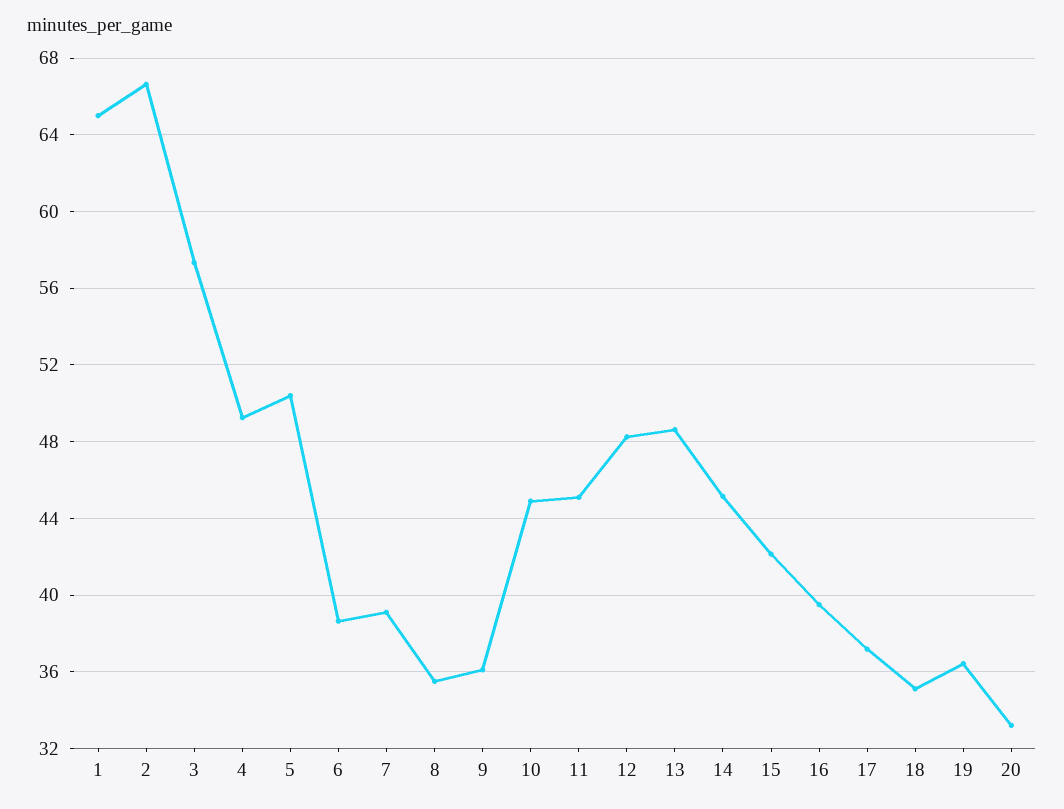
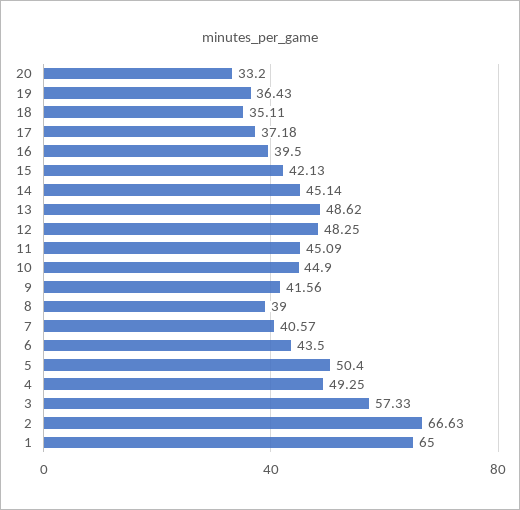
6: 38.5 -> 43.5
7: 39 -> 40.57
8: 35.5 -> 39
9: 36 -> 41.56

